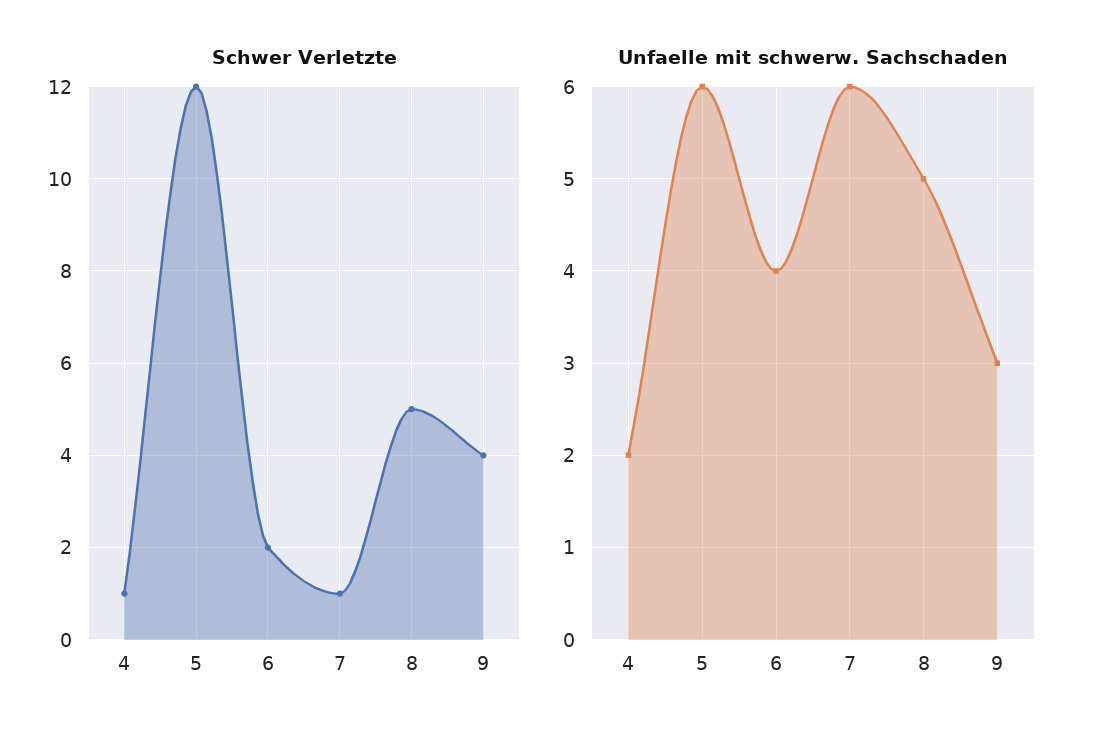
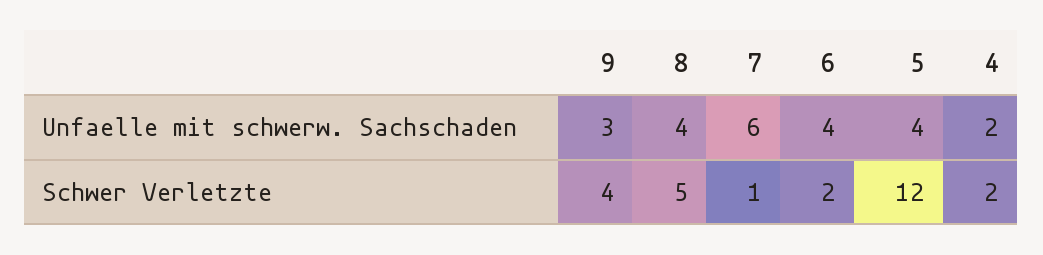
Schwer Verletzte, 4: 1 -> 2
Unfaelle mit schwerw. Sachschaden, 5: 6 -> 4
Unfaelle mit schwerw. Sachschaden, 8: 5 -> 4

